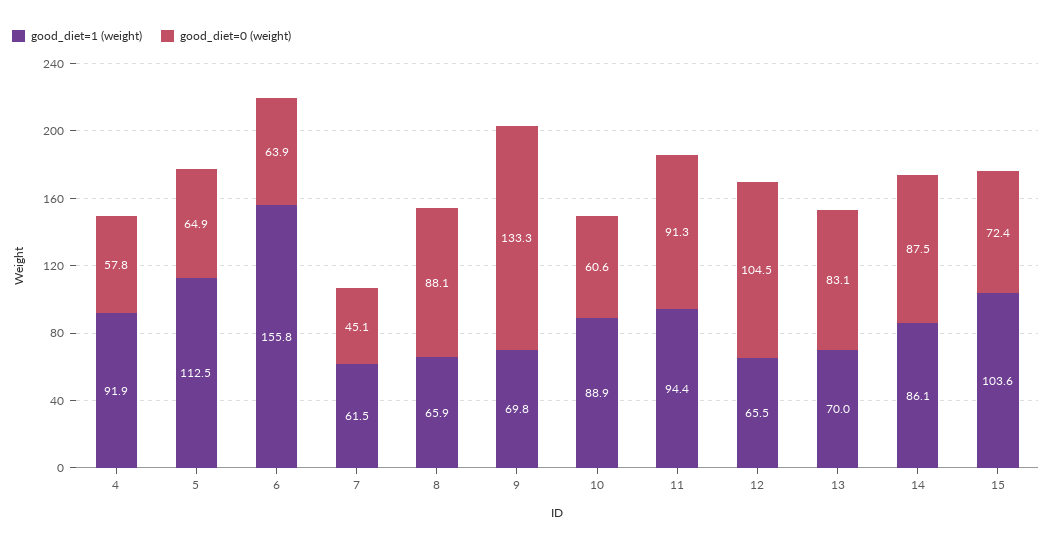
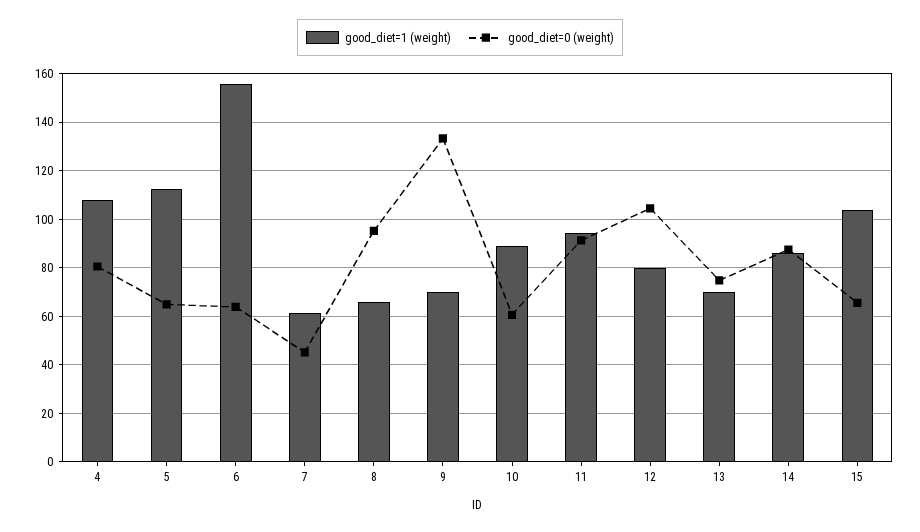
good_diet=1 (weight), 4: 91.9 -> 107.5
good_diet=0 (weight), 4: 57.8 -> 80
good_diet=0 (weight), 8: 88.1 -> 95
good_diet=1 (weight), 12: 65.5 -> 80
good_diet=0 (weight), 13: 83.1 -> 75
good_diet=0 (weight), 15: 72.4 -> 65

